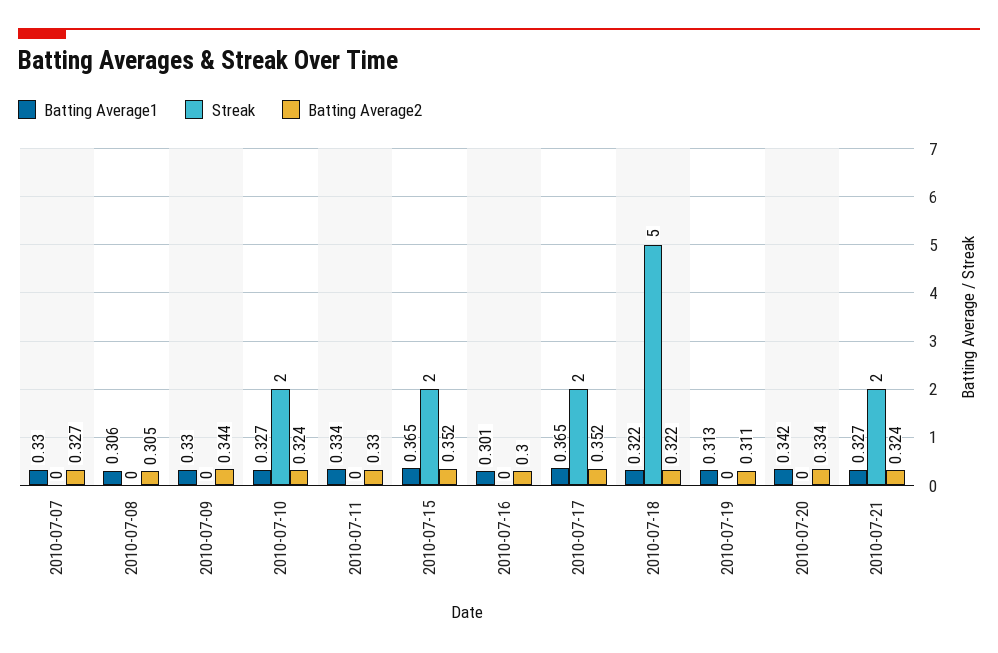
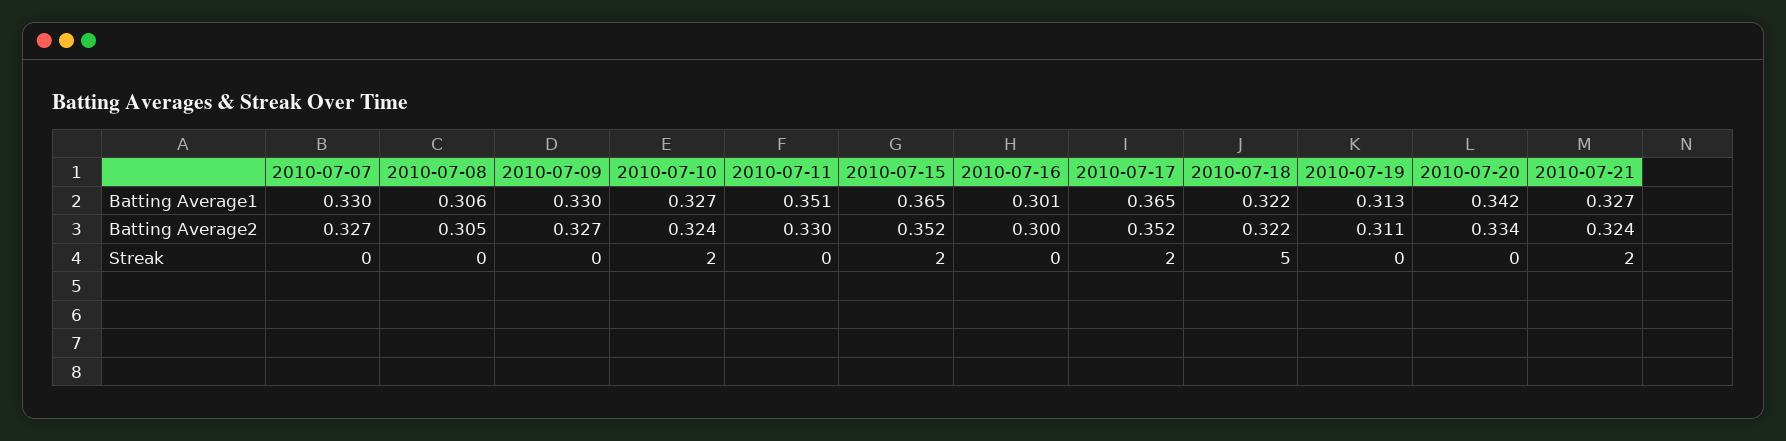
Batting Average2, 2010-07-09: 0.344 -> 0.327
Batting Average1, 2010-07-11: 0.334 -> 0.351

